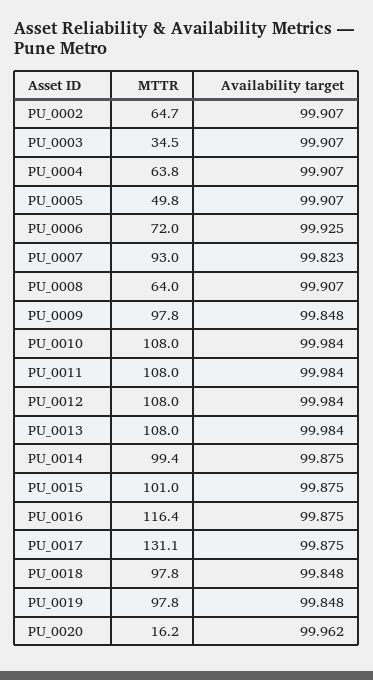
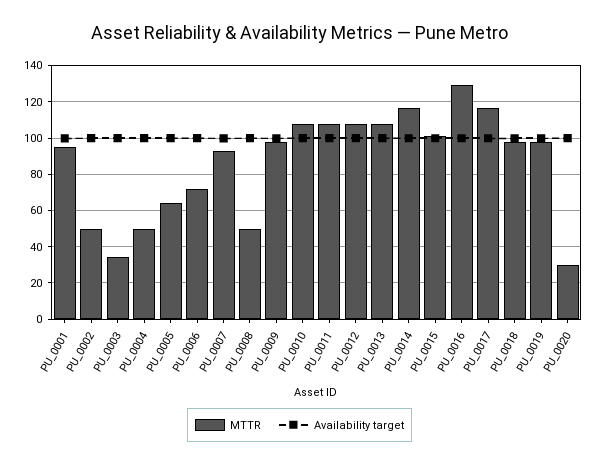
MTTR, PU_0002: 64.7 -> 50
MTTR, PU_0004: 63.8 -> 50
MTTR, PU_0005: 49.8 -> 65
MTTR, PU_0008: 64 -> 50
MTTR, PU_0014: 99.4 -> 115
MTTR, PU_0016: 116.4 -> 130
MTTR, PU_0017: 131.1 -> 115
MTTR, PU_0020: 16.2 -> 30
MTTR, PU_0001: none -> 95
Availability target, PU_0001: none -> 100

